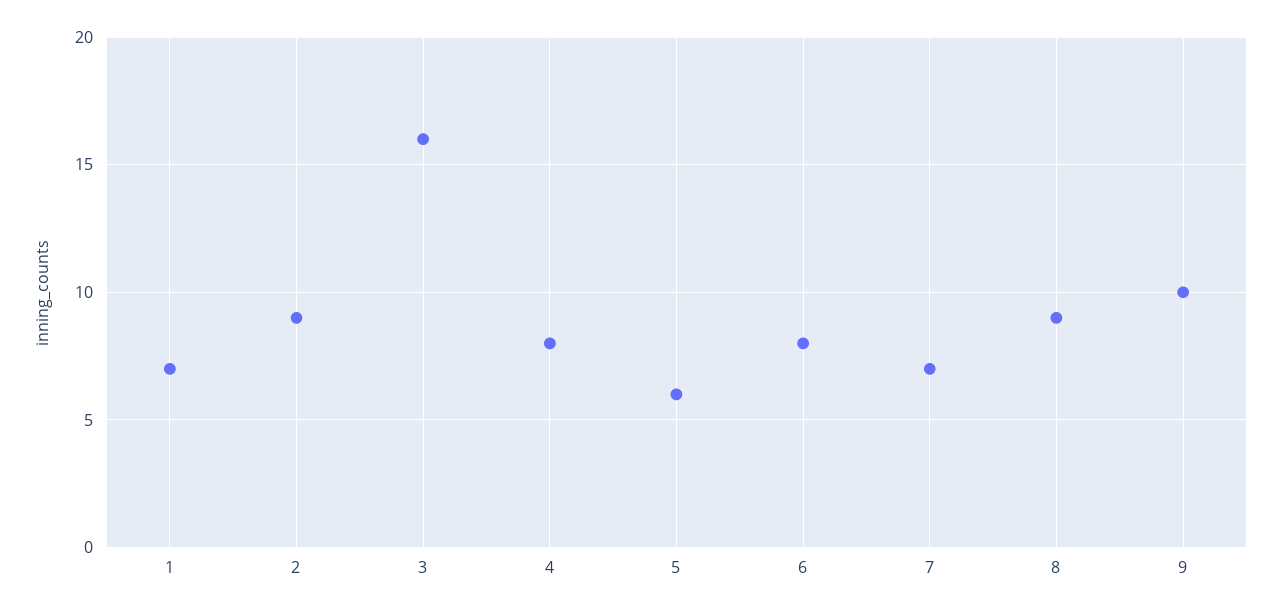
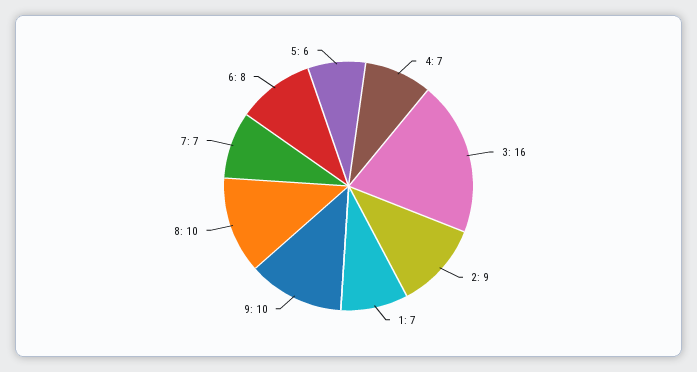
4: 8 -> 7
8: 9 -> 10

